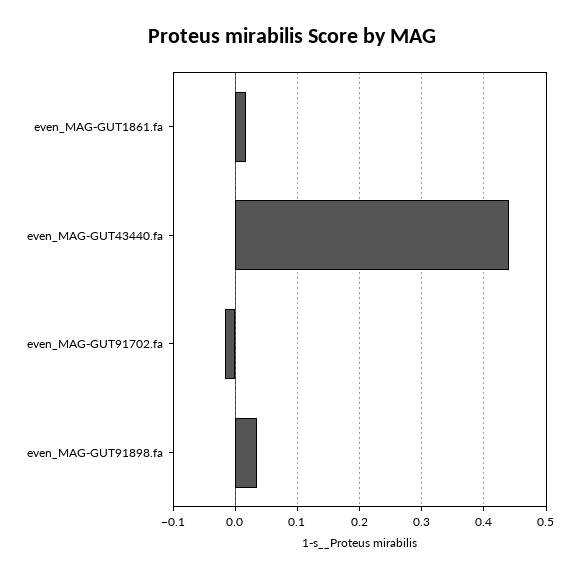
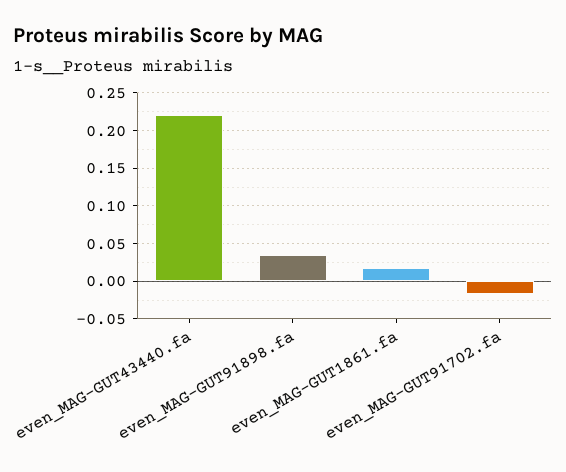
even_MAG-GUT43440.fa: 0.44 -> 0.22

